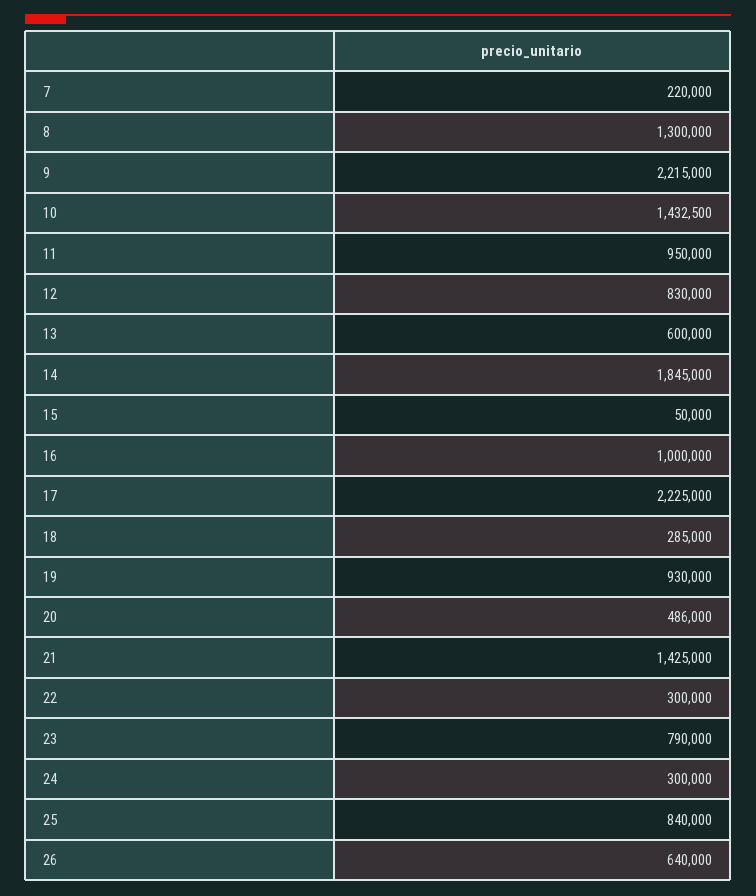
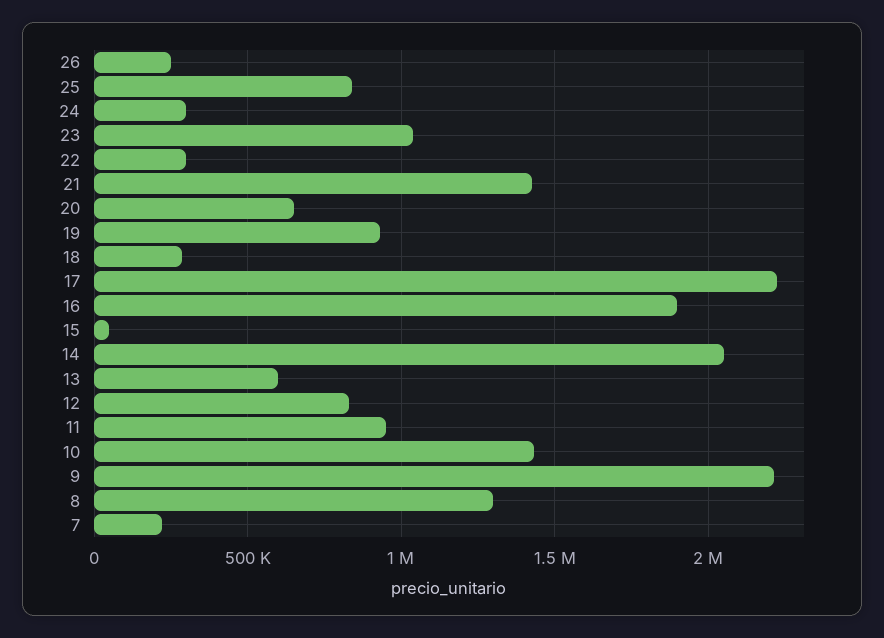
14: 1845000 -> 2050000
16: 1000000 -> 1900000
20: 486000 -> 650000
23: 790000 -> 1050000
26: 640000 -> 250000

